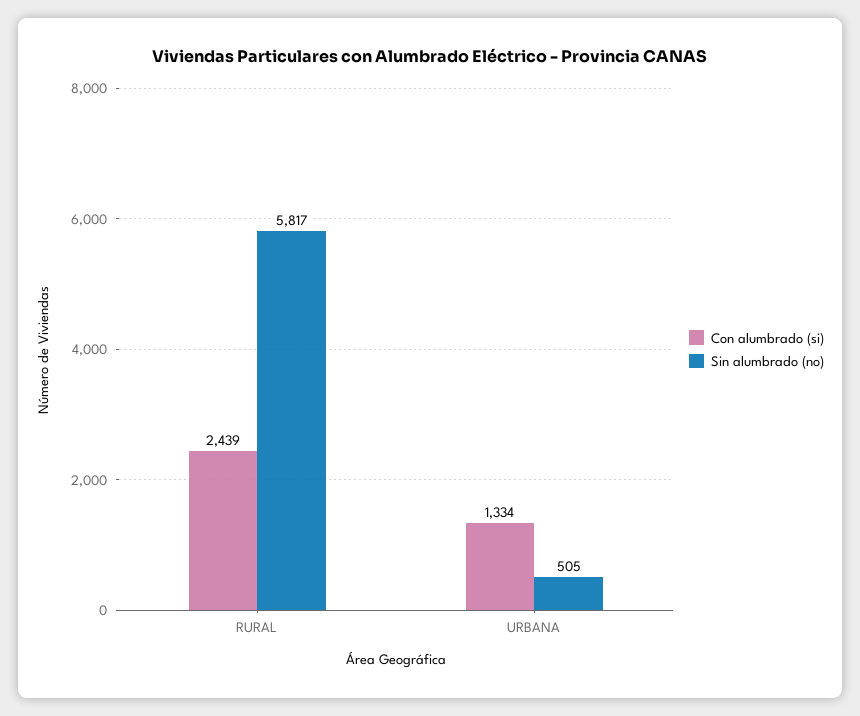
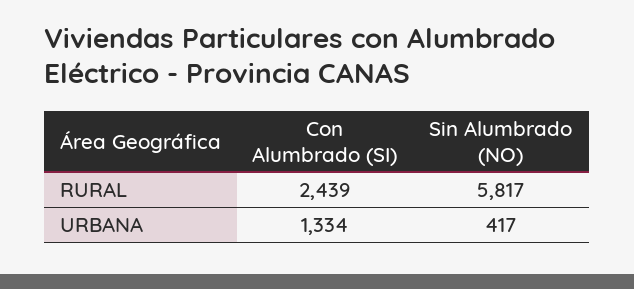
Sin alumbrado (no), URBANA: 505 -> 417

